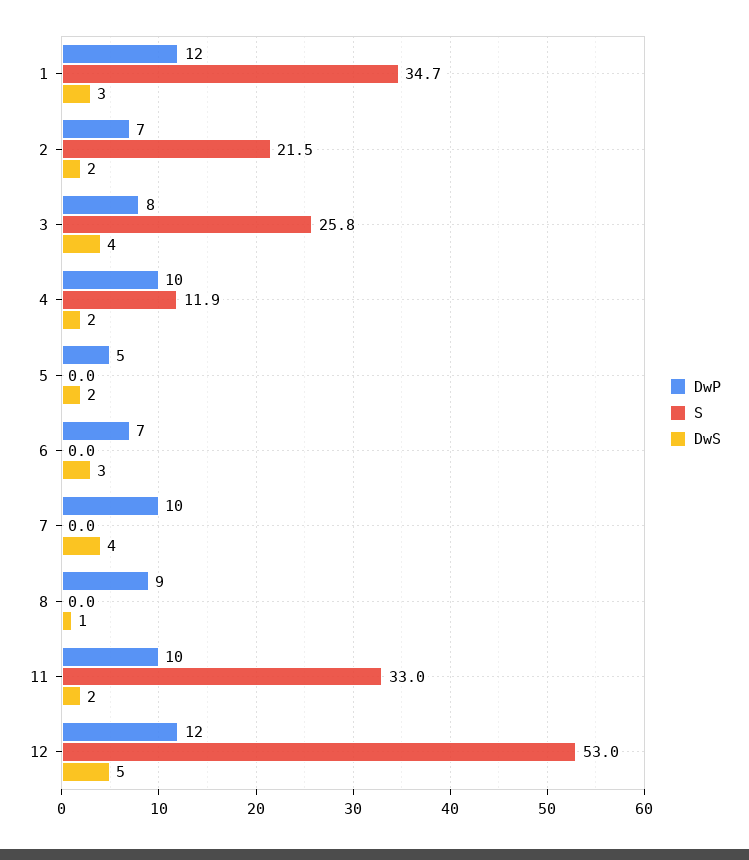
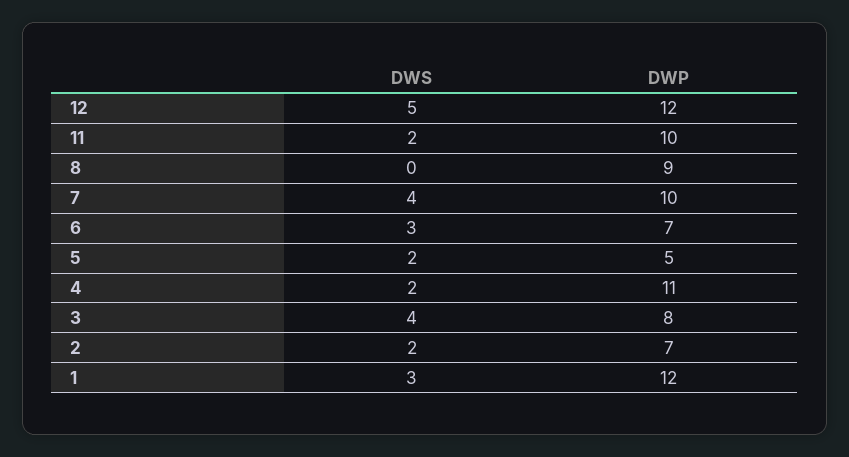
S, 1: 34.7 -> none
S, 2: 21.5 -> none
S, 3: 25.8 -> none
DwP, 4: 10 -> 11
S, 4: 11.9 -> none
S, 5: 0 -> none
S, 6: 0 -> none
S, 7: 0 -> none
S, 8: 0 -> none
DwS, 8: 1 -> 0
S, 11: 33 -> none
S, 12: 53 -> none

